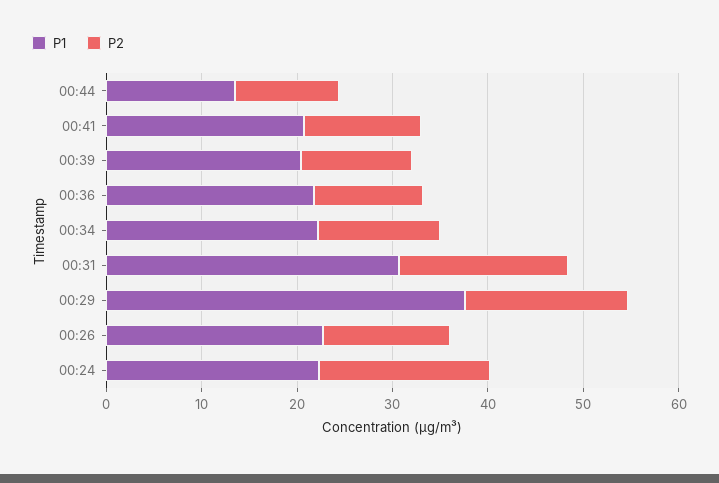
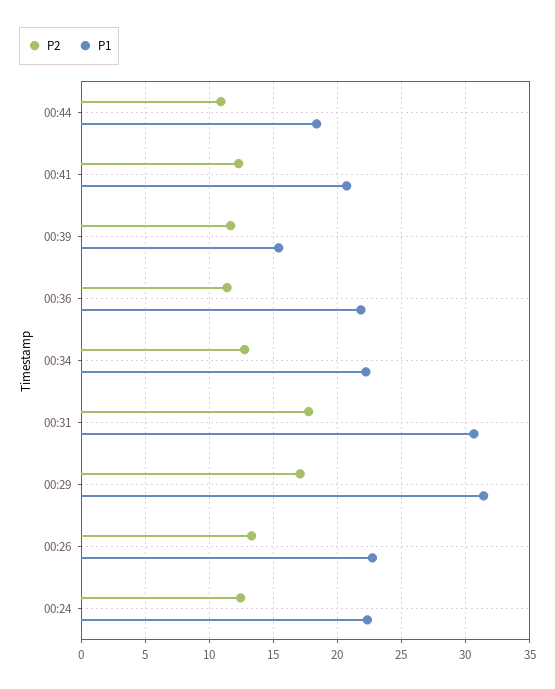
P1, 00:44: 14 -> 18.5
P1, 00:39: 20 -> 15.5
P1, 00:29: 38 -> 31.5
P2, 00:24: 18 -> 12.5

